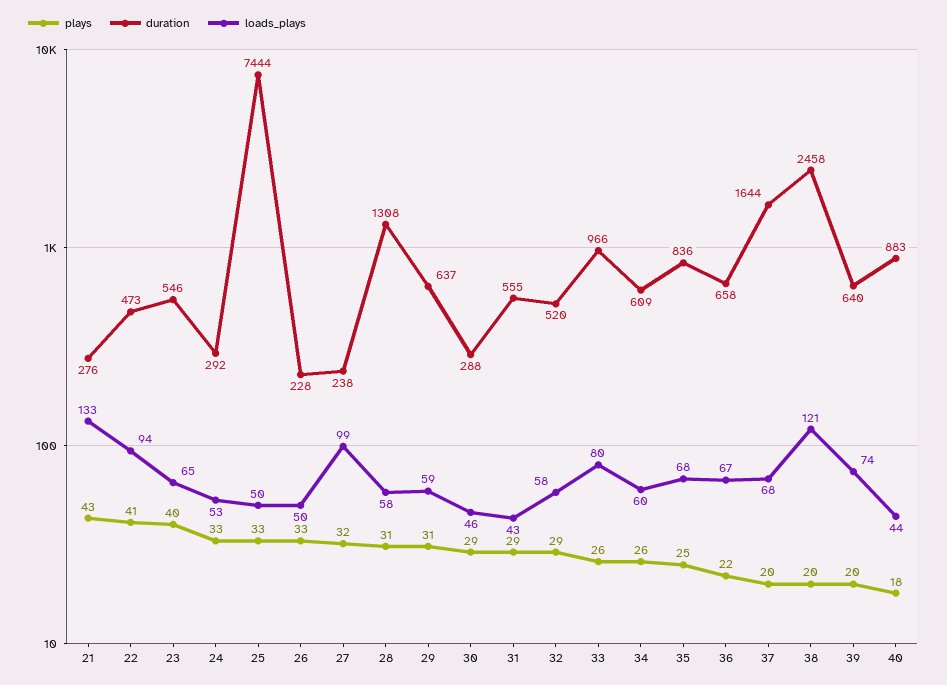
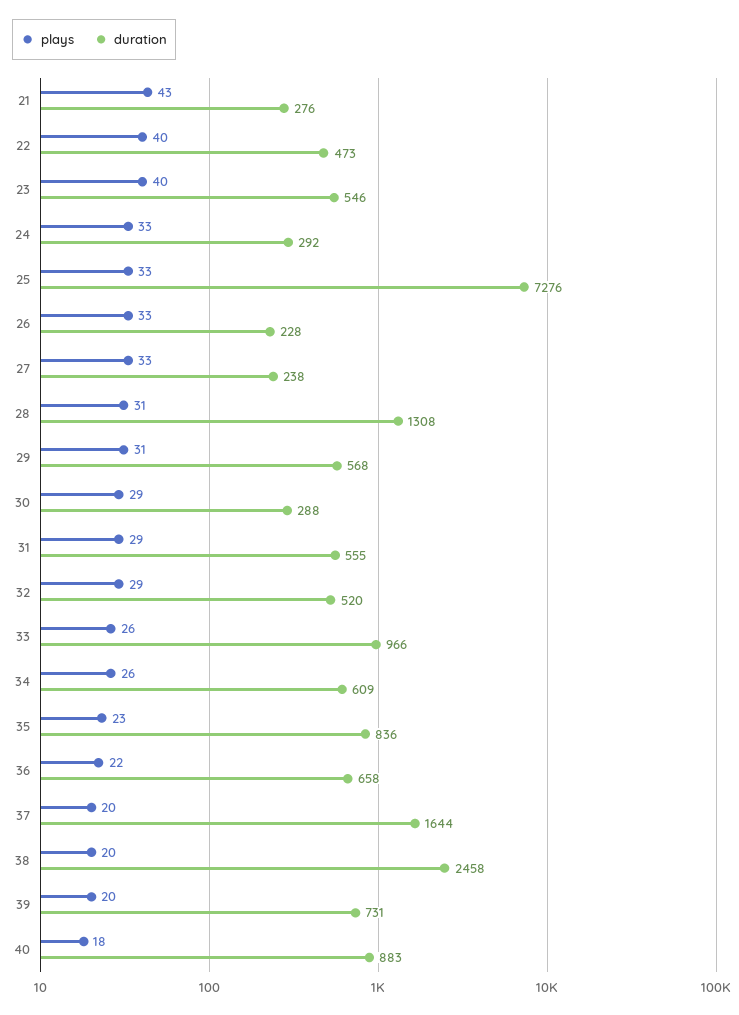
loads_plays, 21: 133 -> none
plays, 22: 41 -> 40
loads_plays, 22: 94 -> none
loads_plays, 23: 65 -> none
loads_plays, 24: 53 -> none
duration, 25: 7444 -> 7276
loads_plays, 25: 50 -> none
loads_plays, 26: 50 -> none
plays, 27: 32 -> 33
loads_plays, 27: 99 -> none
loads_plays, 28: 58 -> none
duration, 29: 637 -> 568
loads_plays, 29: 59 -> none
loads_plays, 30: 46 -> none
loads_plays, 31: 43 -> none
loads_plays, 32: 58 -> none
loads_plays, 33: 80 -> none
loads_plays, 34: 60 -> none
plays, 35: 25 -> 23
loads_plays, 35: 68 -> none
loads_plays, 36: 67 -> none
loads_plays, 37: 68 -> none
loads_plays, 38: 121 -> none
duration, 39: 640 -> 731
loads_plays, 39: 74 -> none
loads_plays, 40: 44 -> none

